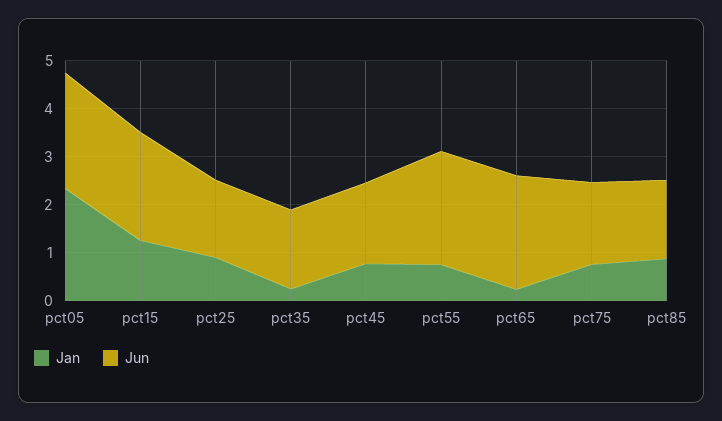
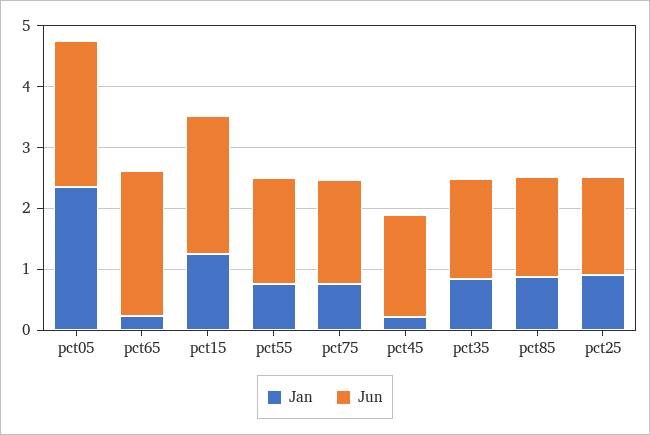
Jan, pct35: 0.2 -> 0.8
Jan, pct45: 0.8 -> 0.2
Jun, pct55: 2.4 -> 1.8

